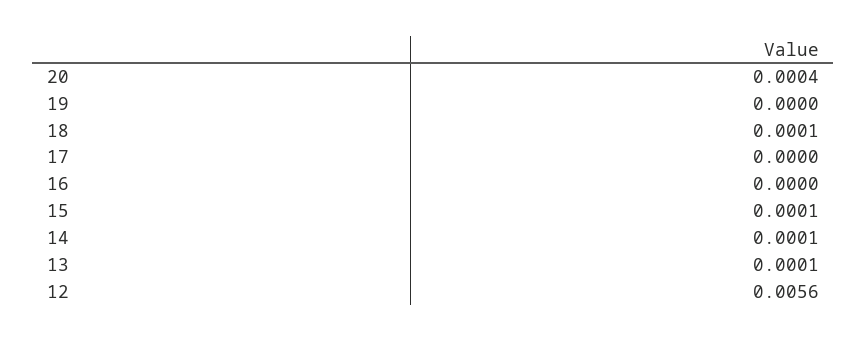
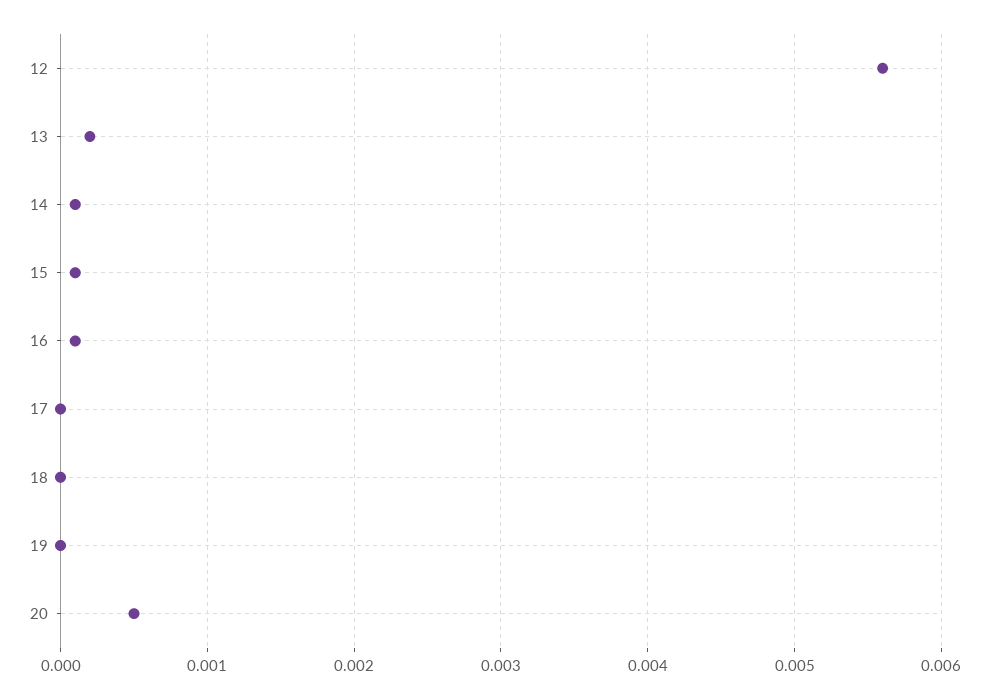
20: 0.0004 -> 0.0005
18: 0.0001 -> 0
16: 0 -> 0.0001
13: 0.0001 -> 0.0002

